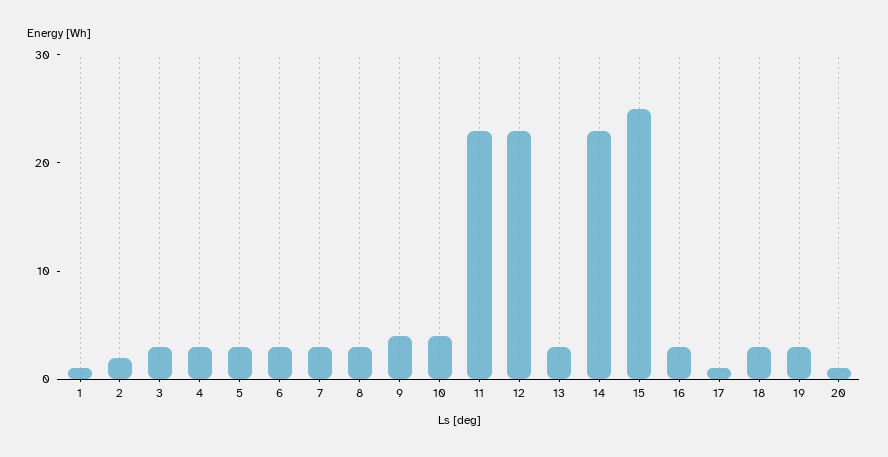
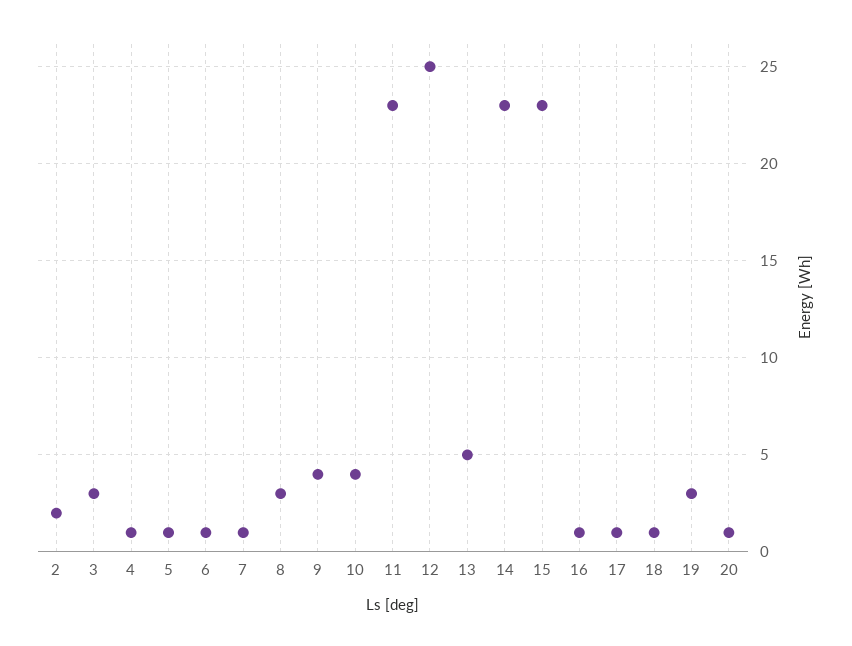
1: 1 -> none
4: 3 -> 1
5: 3 -> 1
6: 3 -> 1
7: 3 -> 1
12: 23 -> 25
13: 3 -> 5
15: 25 -> 23
16: 3 -> 1
18: 3 -> 1

